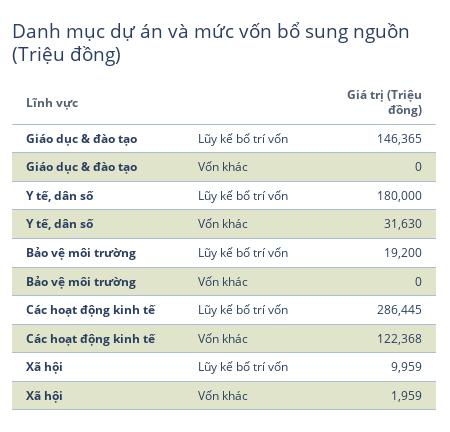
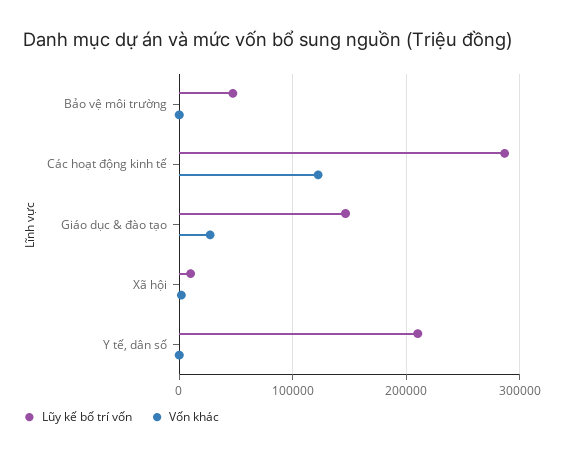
Vốn khác, Giáo dục & đào tạo: 0 -> 30000
Lũy kế bố trí vốn, Y tế, dân số: 180000 -> 210000
Vốn khác, Y tế, dân số: 31630 -> 0
Lũy kế bố trí vốn, Bảo vệ môi trường: 19200 -> 50000

